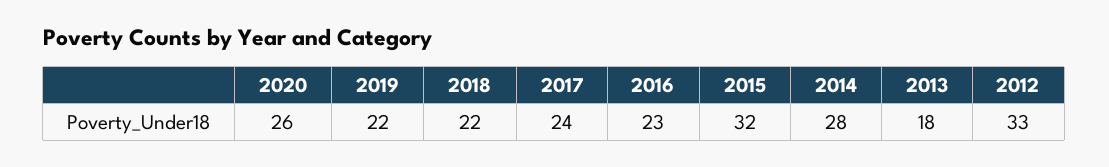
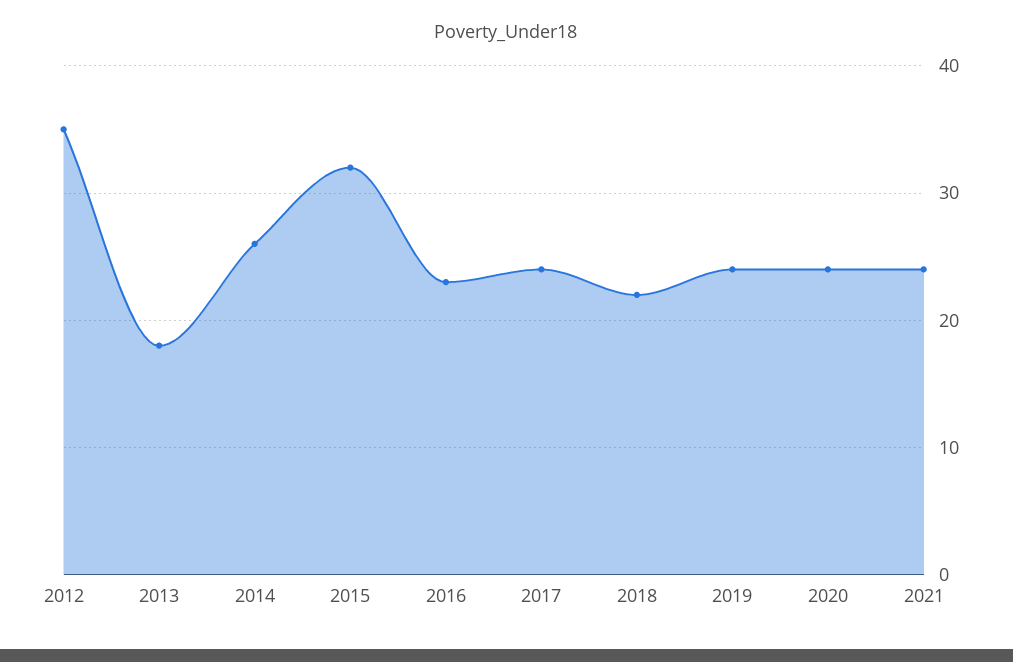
2020: 26 -> 24
2019: 22 -> 24
2014: 28 -> 26
2012: 33 -> 35
2021: none -> 24

